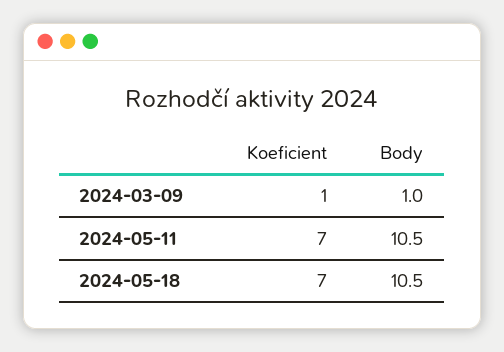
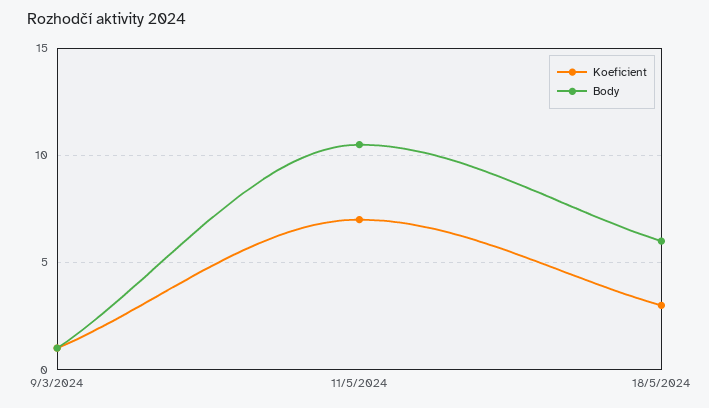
Koeficient, 2024-05-18: 7 -> 3
Body, 2024-05-18: 10.5 -> 6

